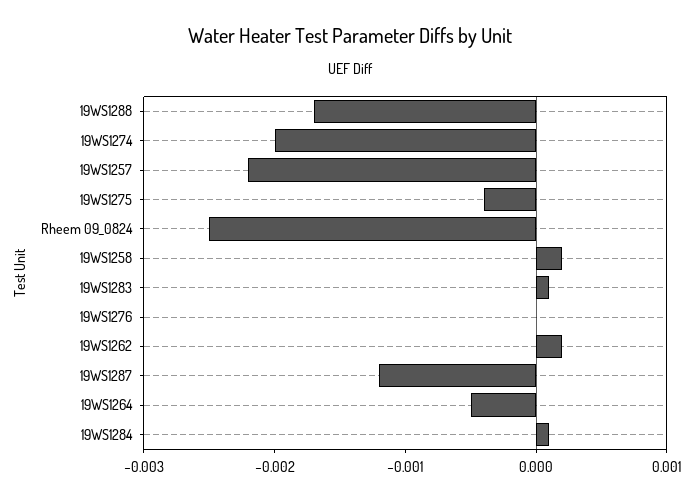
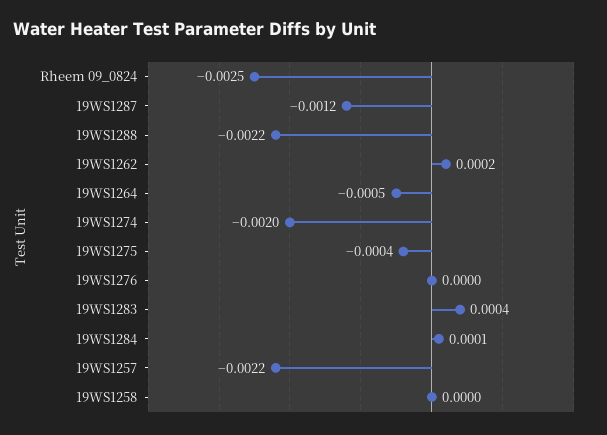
19WS1288: -0.0017 -> -0.0022
19WS1258: 0.0002 -> 0
19WS1283: 0.0001 -> 0.0004

